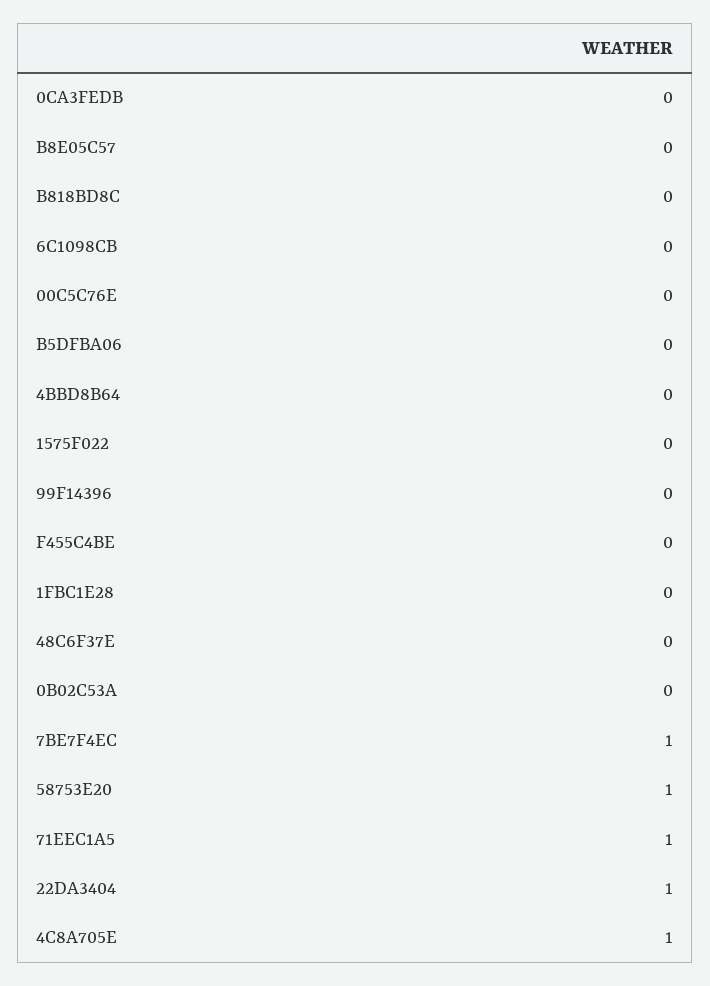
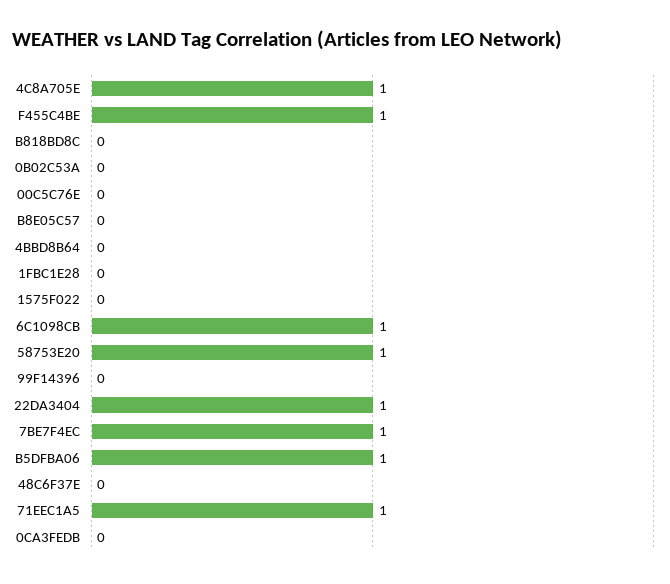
6C1098CB: 0 -> 1
B5DFBA06: 0 -> 1
F455C4BE: 0 -> 1

